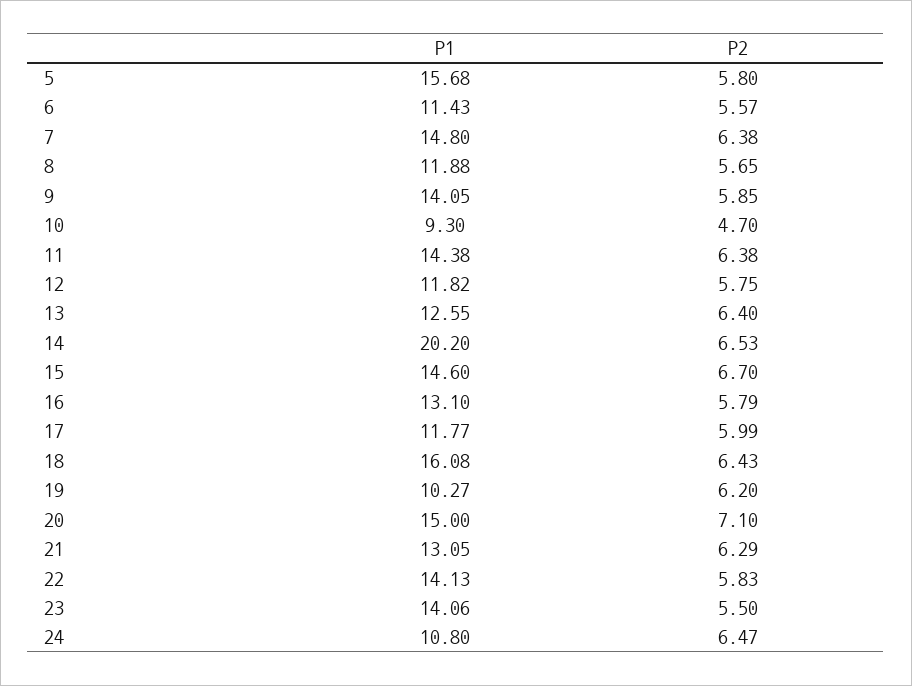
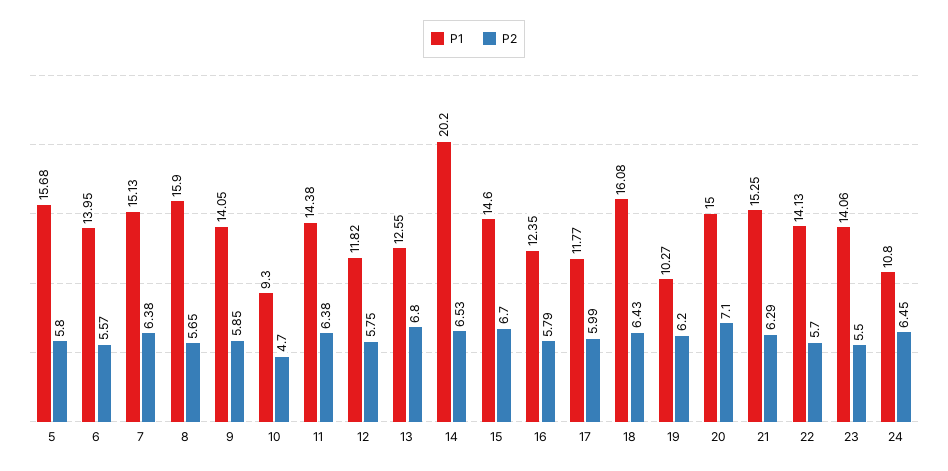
P1, 6: 11.43 -> 13.95
P1, 7: 14.8 -> 15.13
P1, 8: 11.88 -> 15.9
P2, 13: 6.4 -> 6.8
P1, 16: 13.1 -> 12.35
P1, 21: 13.05 -> 15.25
P2, 22: 5.83 -> 5.7
P2, 24: 6.47 -> 6.45

